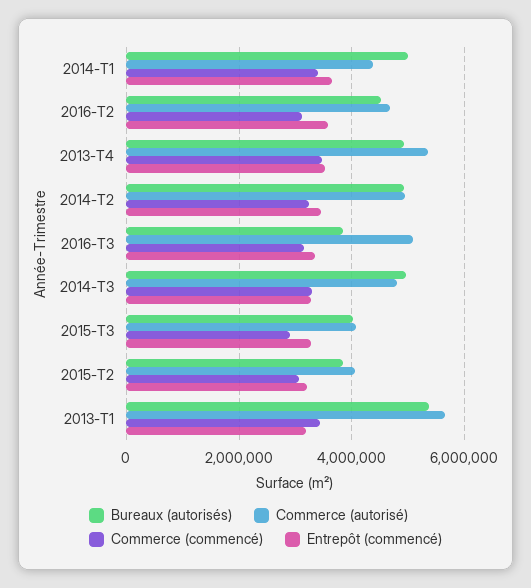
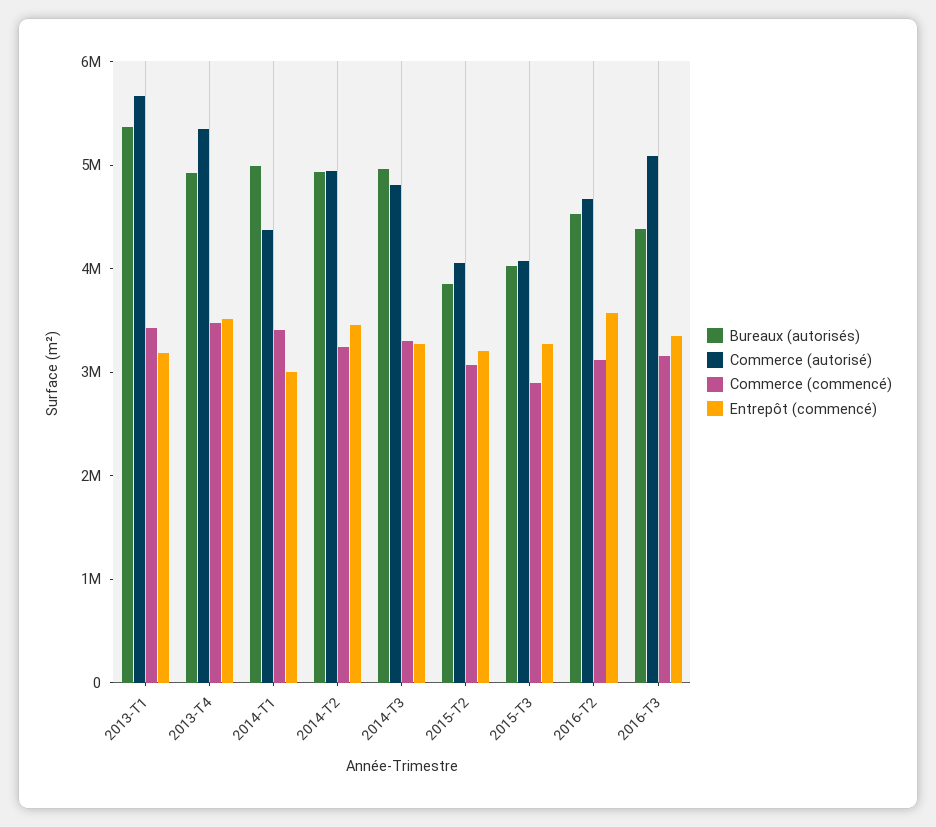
Entrepôt (commencé), 2014-T1: 3600000 -> 3000000
Bureaux (autorisés), 2016-T3: 3800000 -> 4400000

